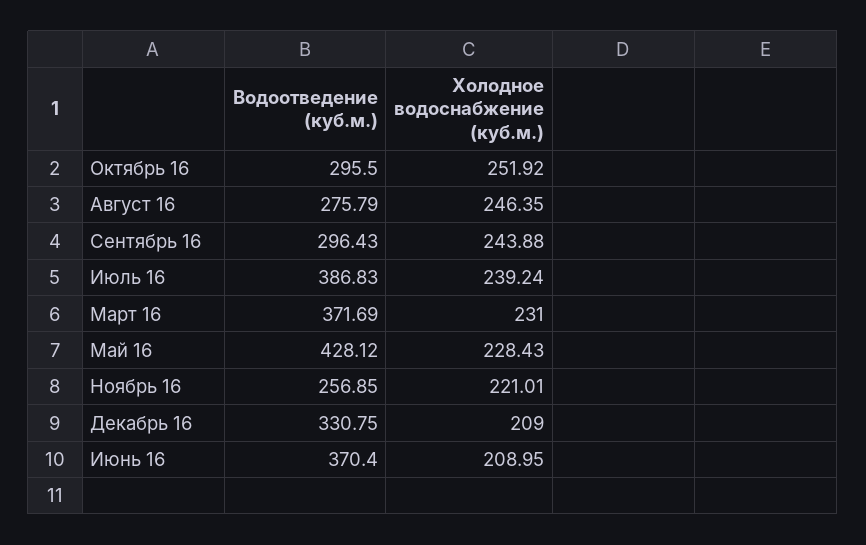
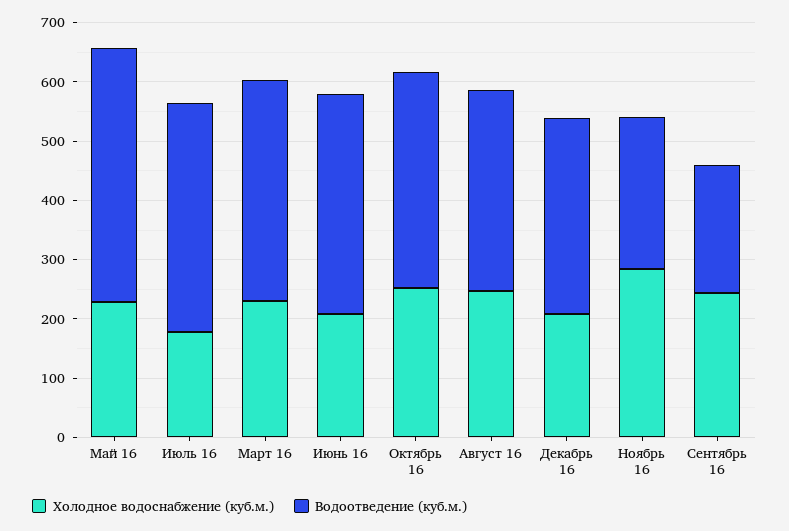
Водоотведение (куб.м.), Октябрь 16: 295.5 -> 360
Водоотведение (куб.м.), Август 16: 275.79 -> 340
Водоотведение (куб.м.), Сентябрь 16: 296.43 -> 220
Холодное водоснабжение (куб.м.), Июль 16: 239.24 -> 180
Холодное водоснабжение (куб.м.), Ноябрь 16: 221.01 -> 280

